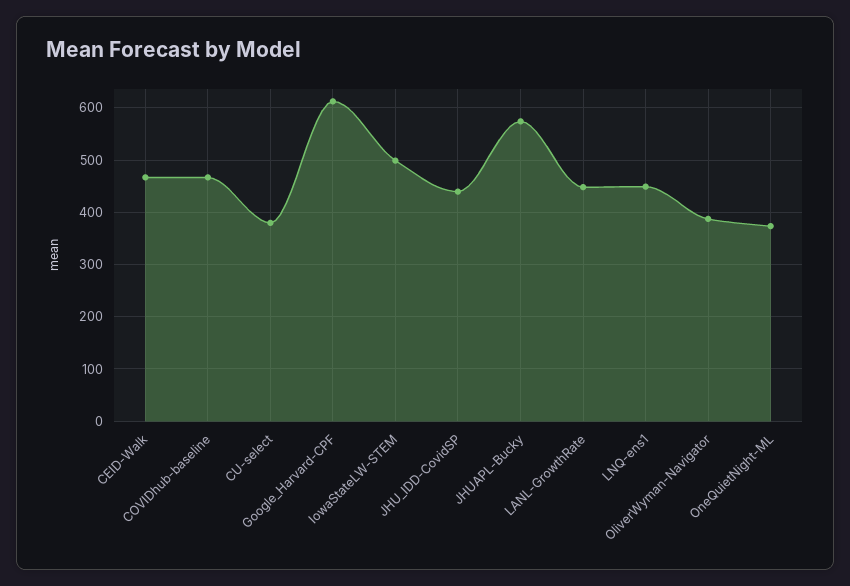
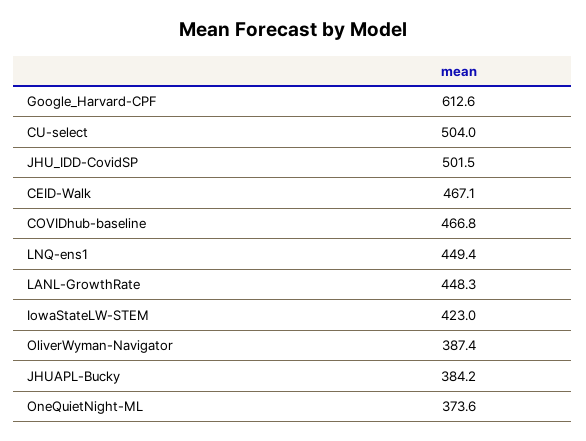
CU-select: 380 -> 504
IowaStateLW-STEM: 500 -> 423
JHU_IDD-CovidSP: 440 -> 501.5
JHUAPL-Bucky: 580 -> 384.2

